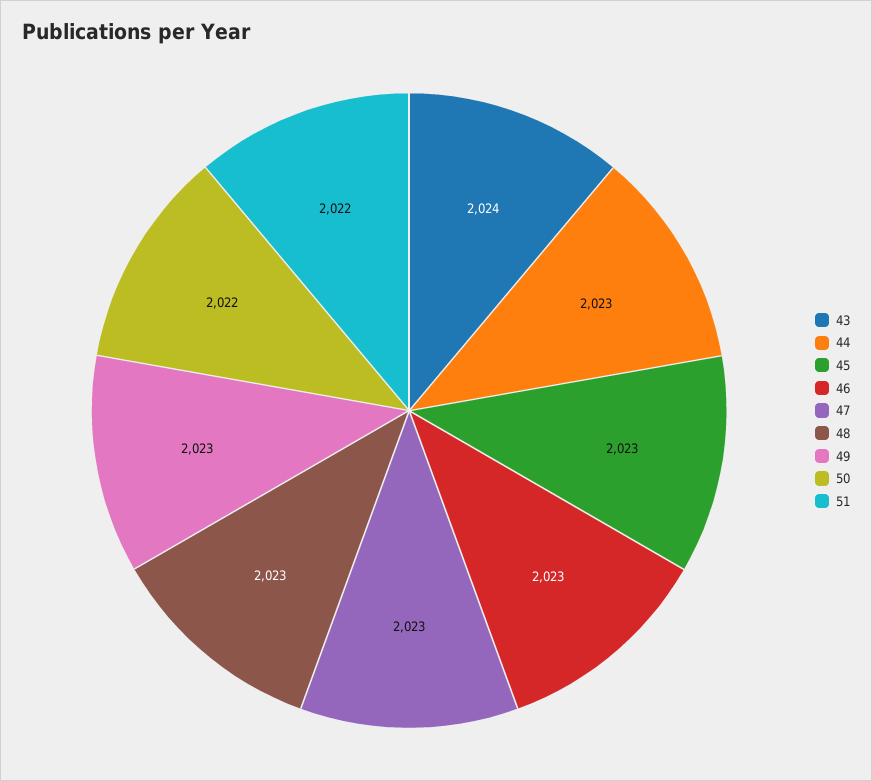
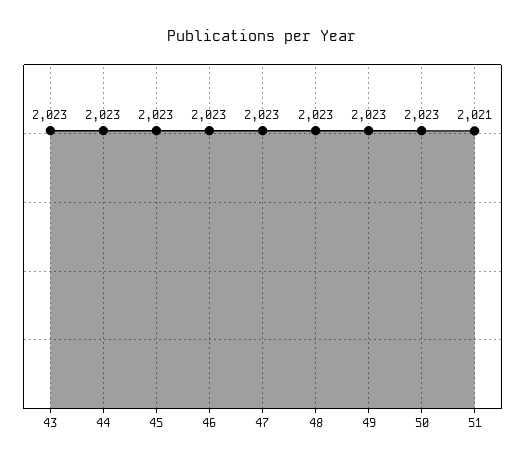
43: 2024 -> 2023
50: 2022 -> 2023
51: 2022 -> 2021

